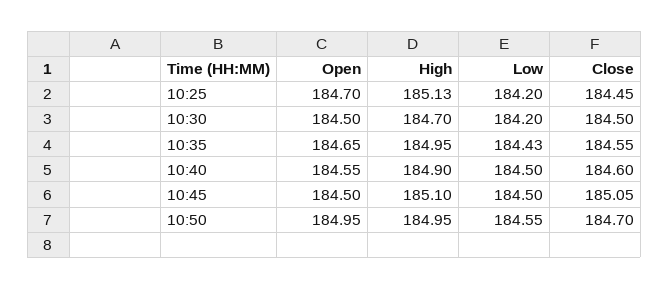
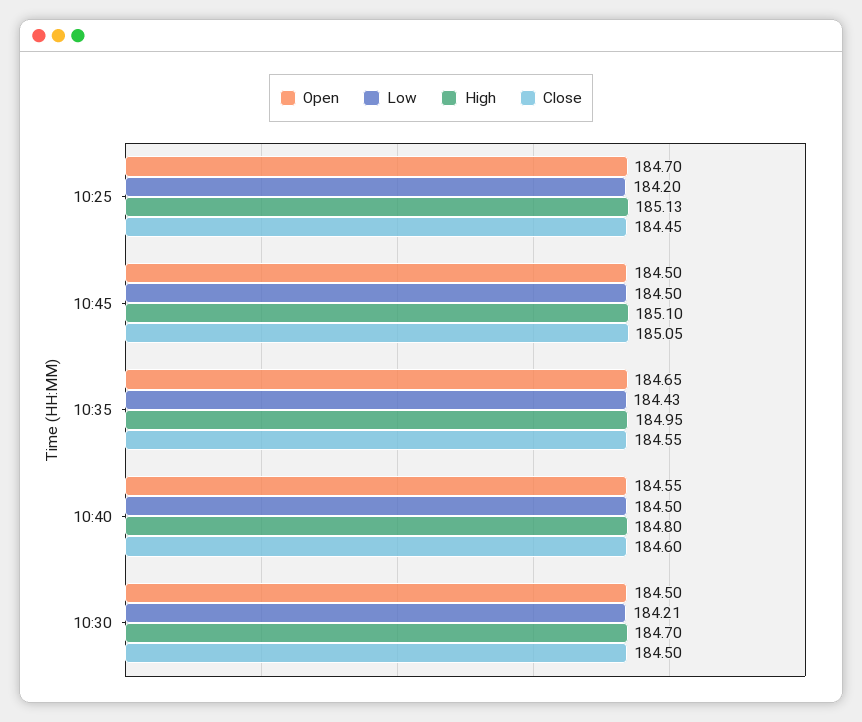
Low, 10:30: 184.2 -> 184.21
High, 10:40: 184.9 -> 184.8
Open, 10:50: 184.95 -> none
High, 10:50: 184.95 -> none
Low, 10:50: 184.55 -> none
Close, 10:50: 184.7 -> none

